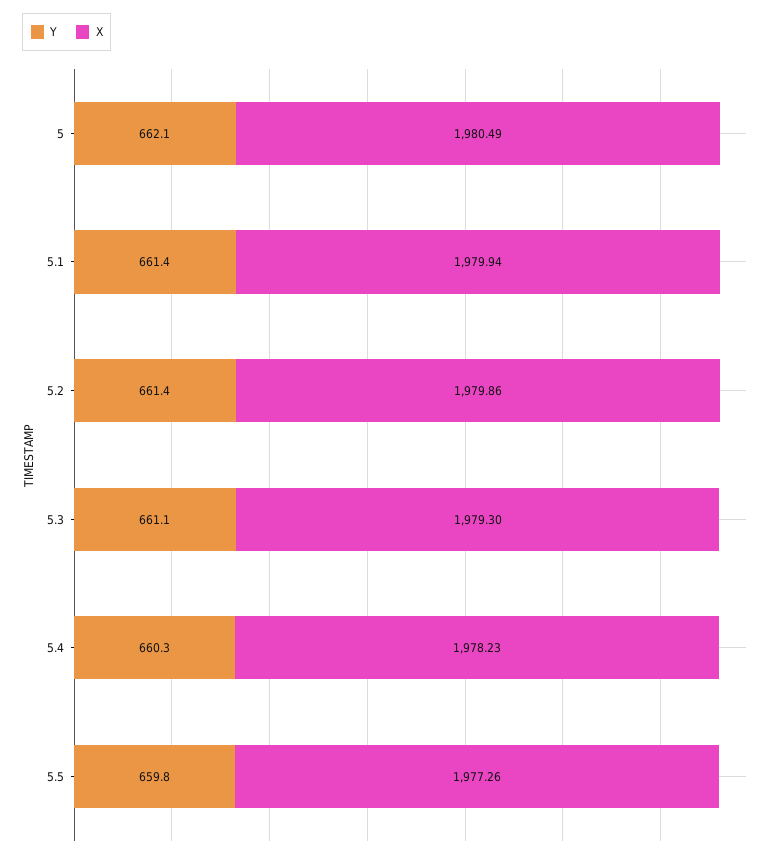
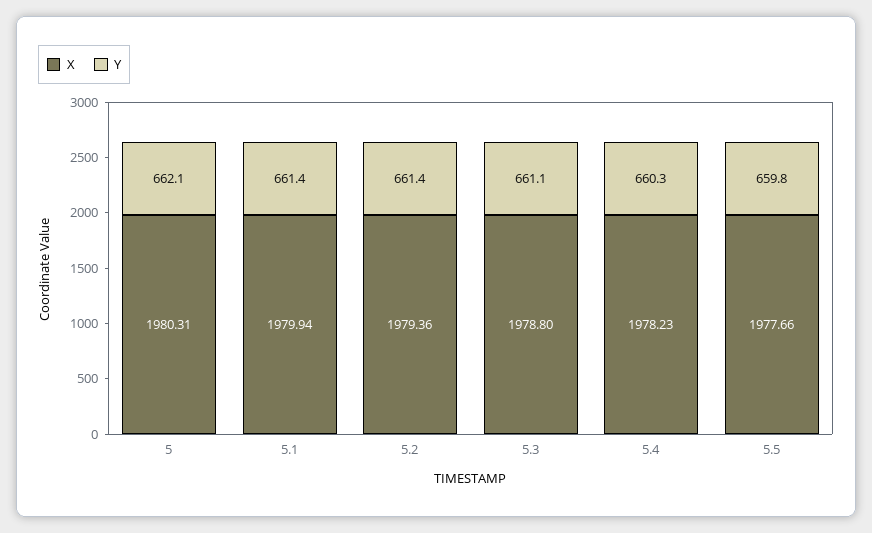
X, 5: 1980.49 -> 1980.31
X, 5.2: 1979.86 -> 1979.36
X, 5.3: 1979.3 -> 1978.8
X, 5.5: 1977.26 -> 1977.66

